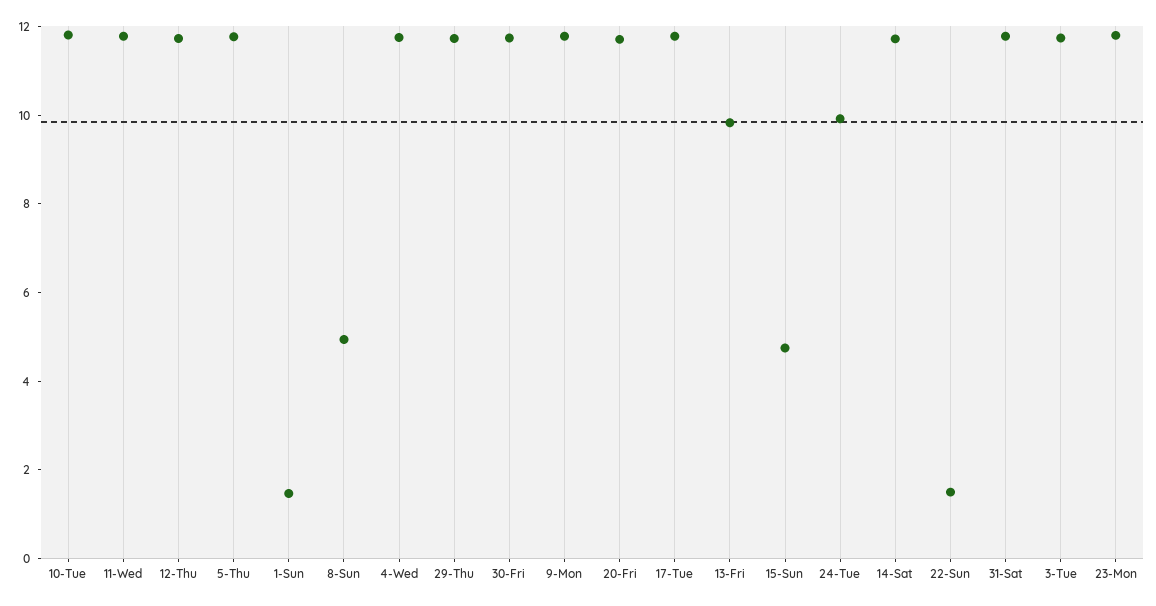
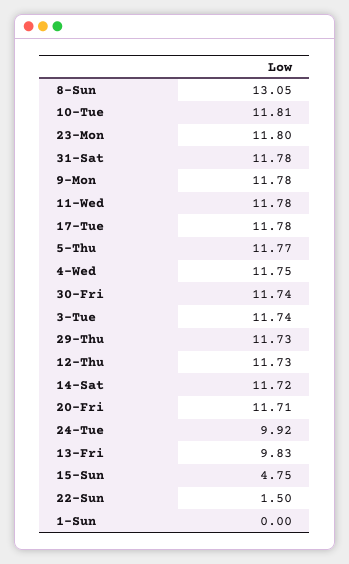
1-Sun: 1.5 -> 0
8-Sun: 5 -> 13.05

